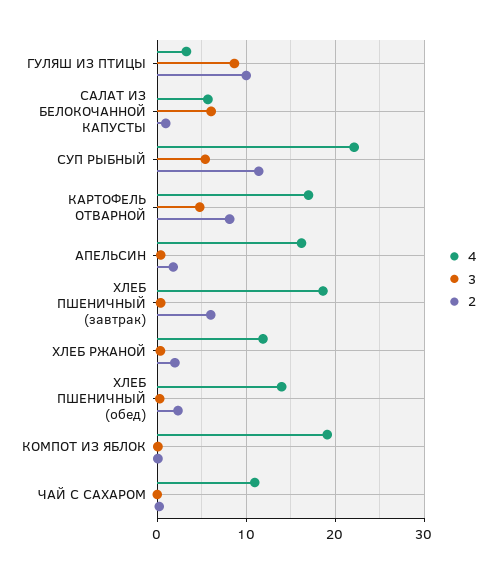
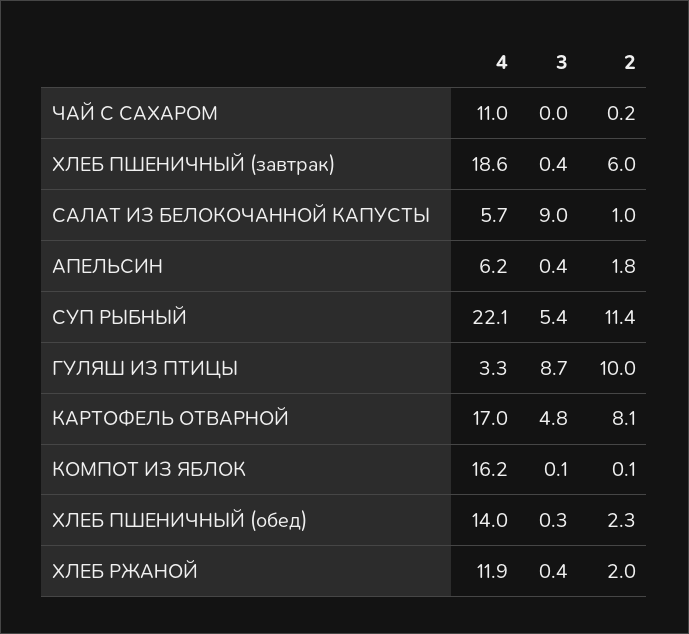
3, САЛАТ ИЗ БЕЛОКОЧАННОЙ КАПУСТЫ: 6 -> 9
4, АПЕЛЬСИН: 16 -> 6.2
4, КОМПОТ ИЗ ЯБЛОК: 19 -> 16.2

